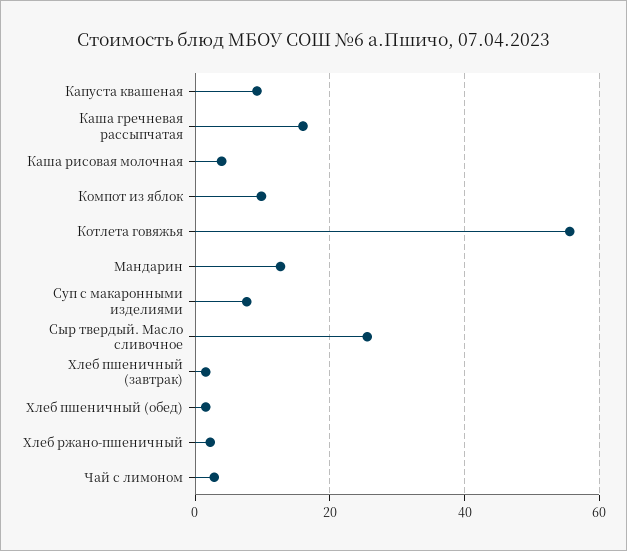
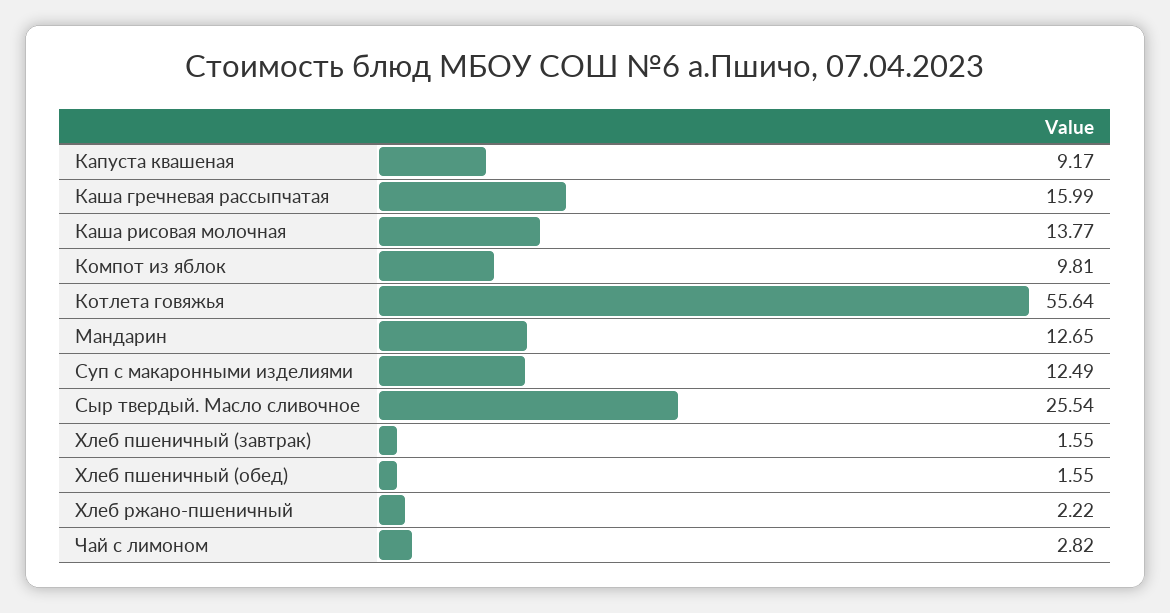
Каша рисовая молочная: 4 -> 13.77
Суп с макаронными изделиями: 8 -> 12.49

